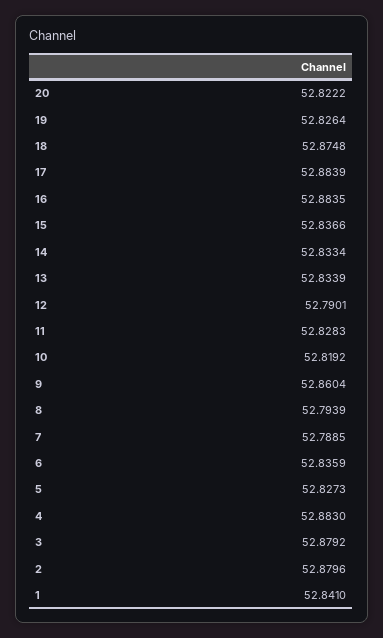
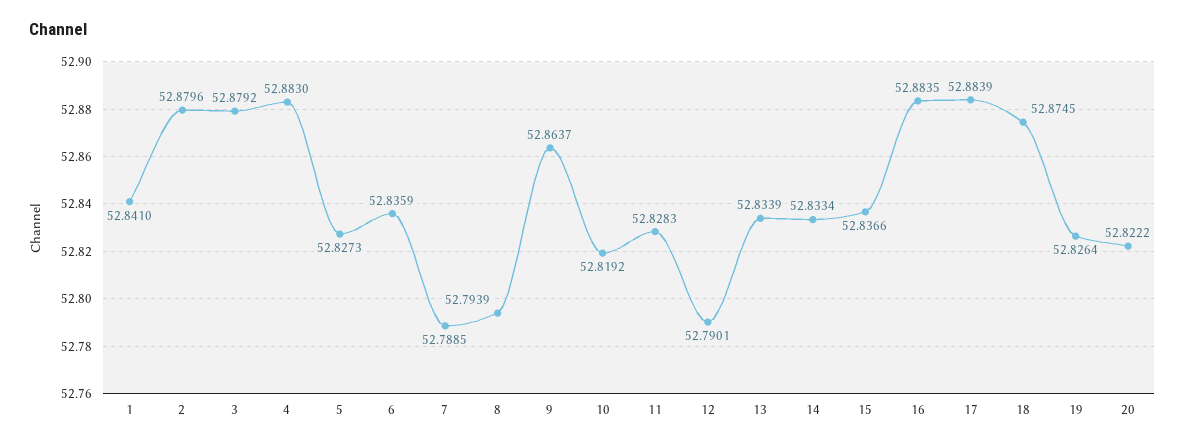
18: 52.8748 -> 52.8745
9: 52.8604 -> 52.8637

